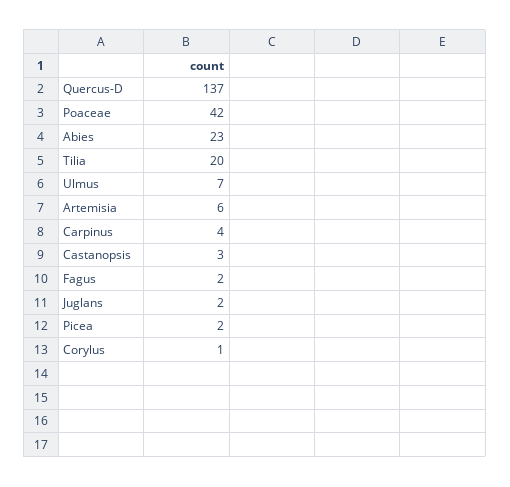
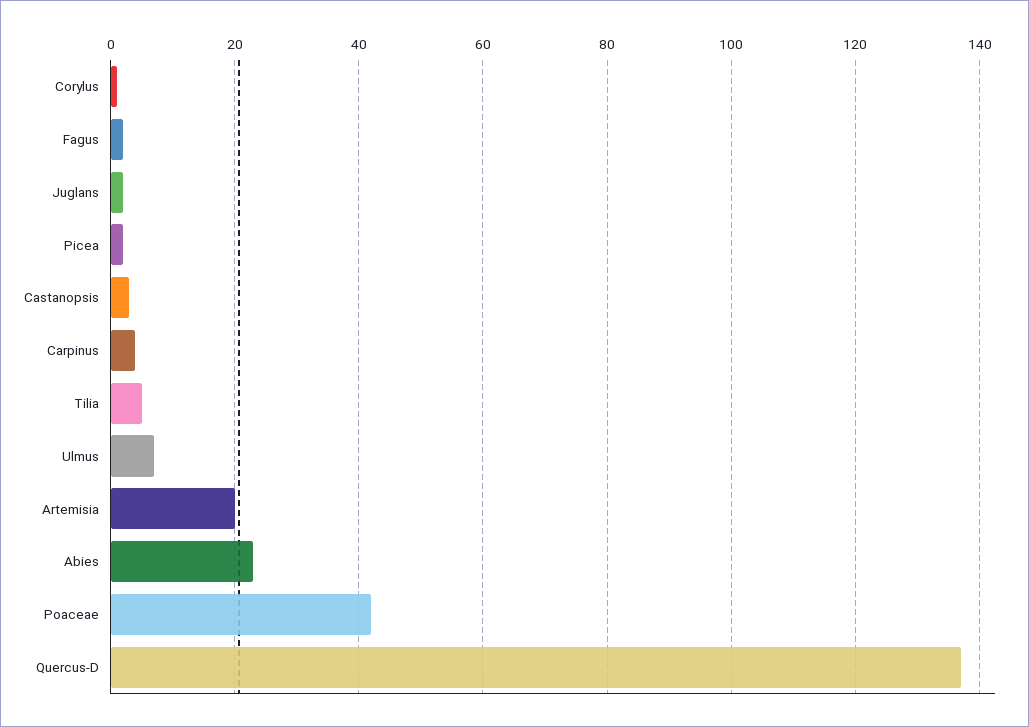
Tilia: 20 -> 5
Artemisia: 6 -> 20

